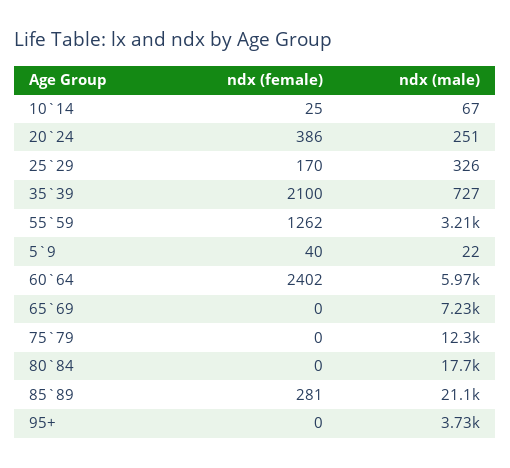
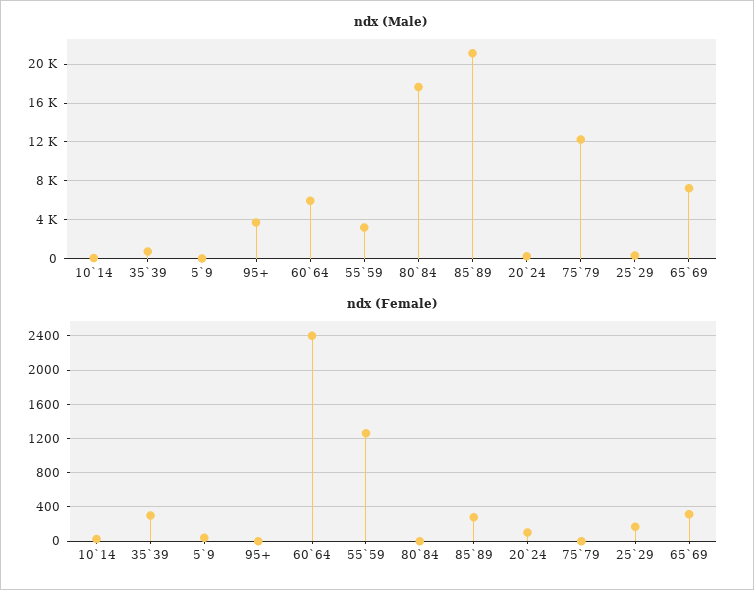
ndx (female), 20`24: 386 -> 100
ndx (female), 35`39: 2100 -> 300
ndx (female), 65`69: 0 -> 300

